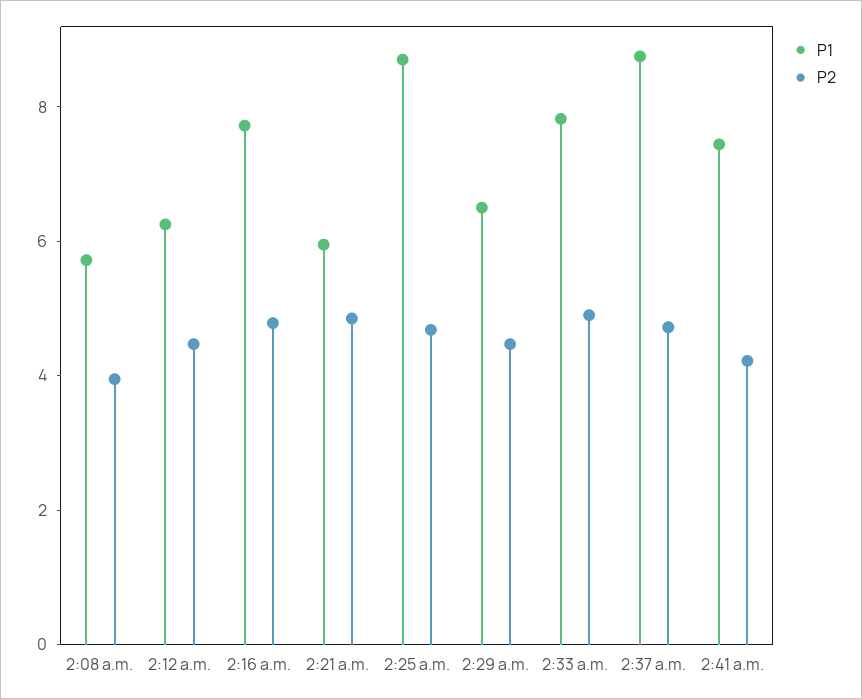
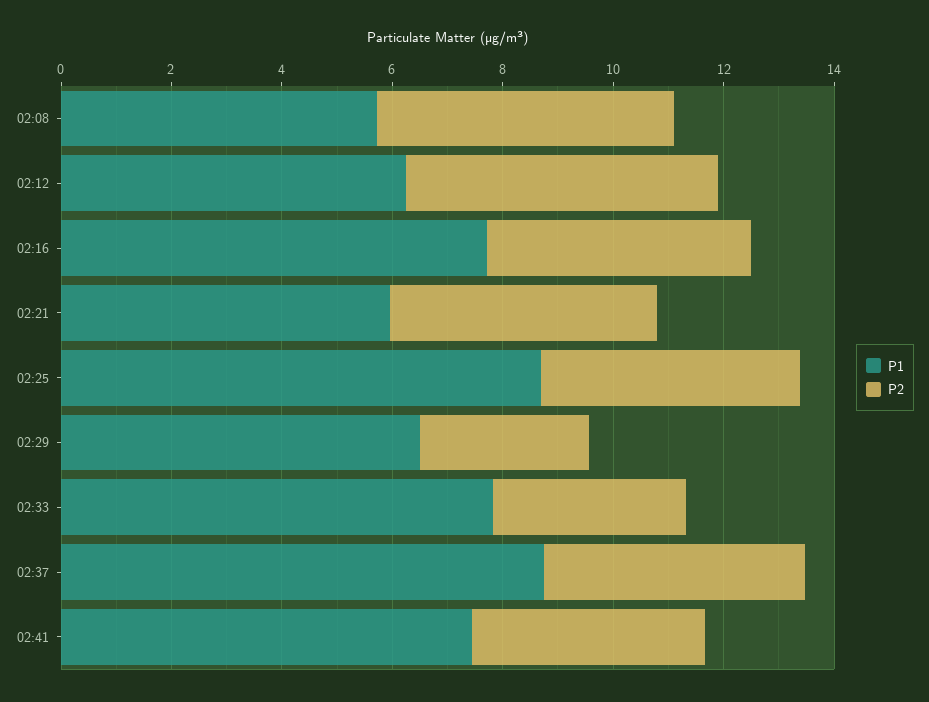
P2, 2:08 a.m.: 4 -> 5.5
P2, 2:12 a.m.: 4.5 -> 5.5
P2, 2:29 a.m.: 4.5 -> 3
P2, 2:33 a.m.: 5 -> 3.5

